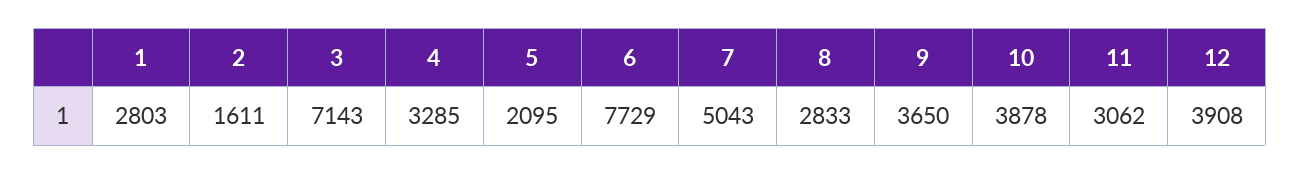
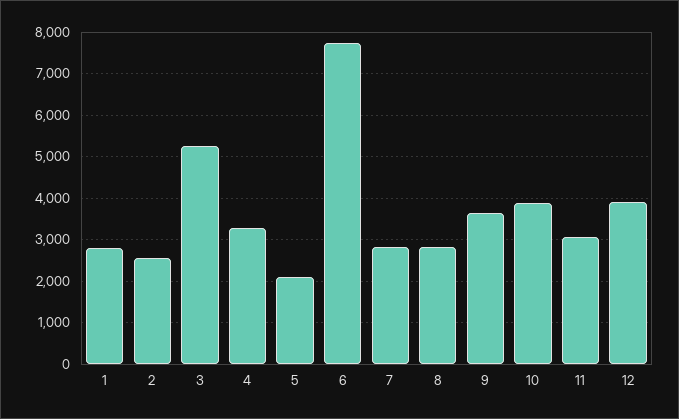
2: 1611 -> 2600
3: 7143 -> 5200
7: 5043 -> 2800

